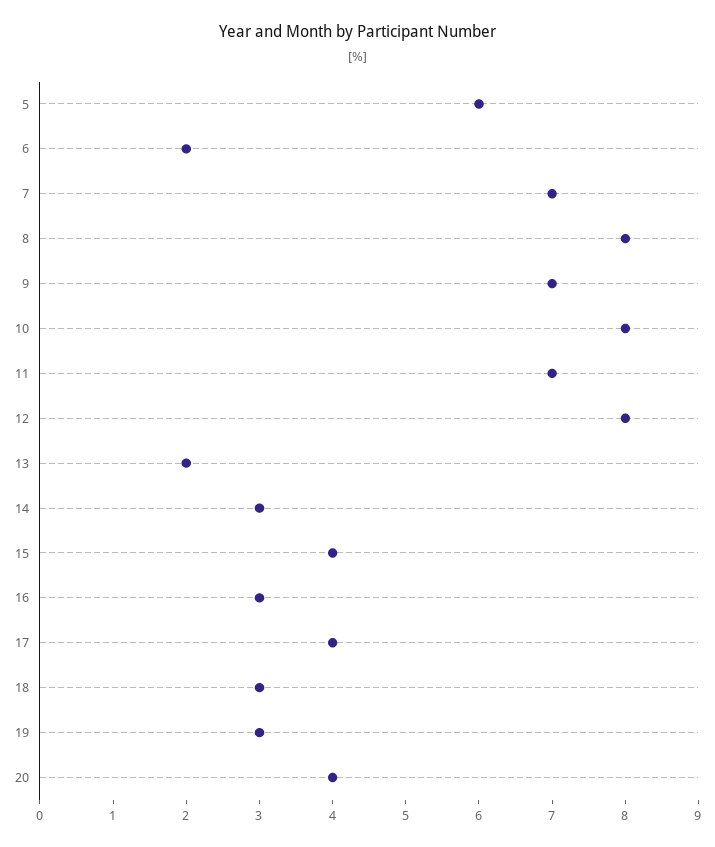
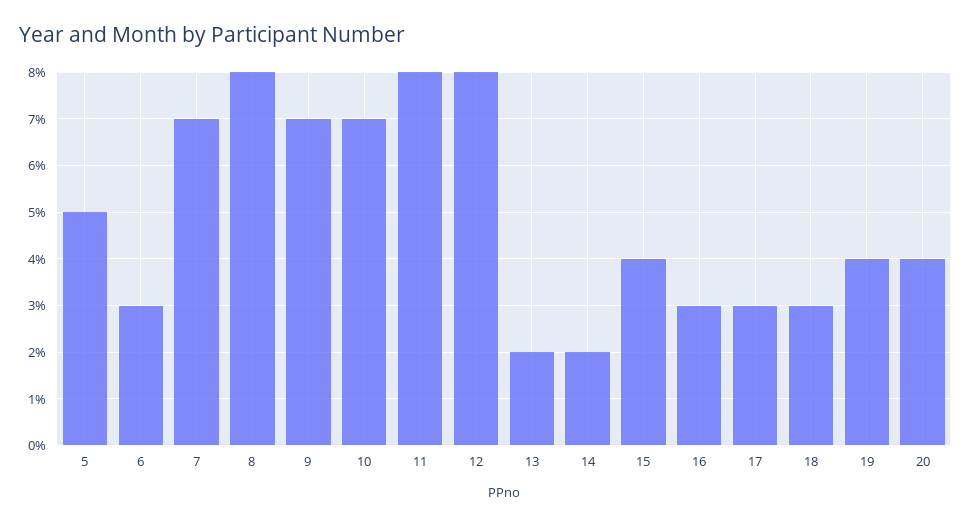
5: 6 -> 5
6: 2 -> 3
10: 8 -> 7
11: 7 -> 8
14: 3 -> 2
17: 4 -> 3
19: 3 -> 4

